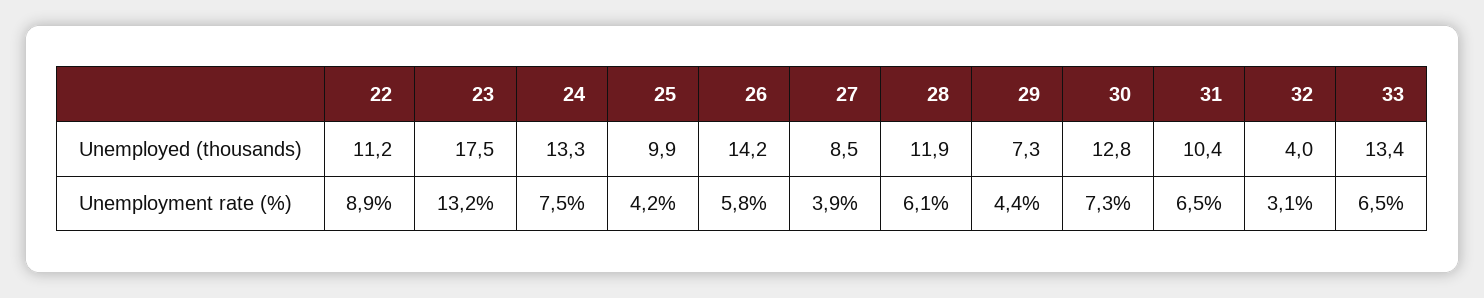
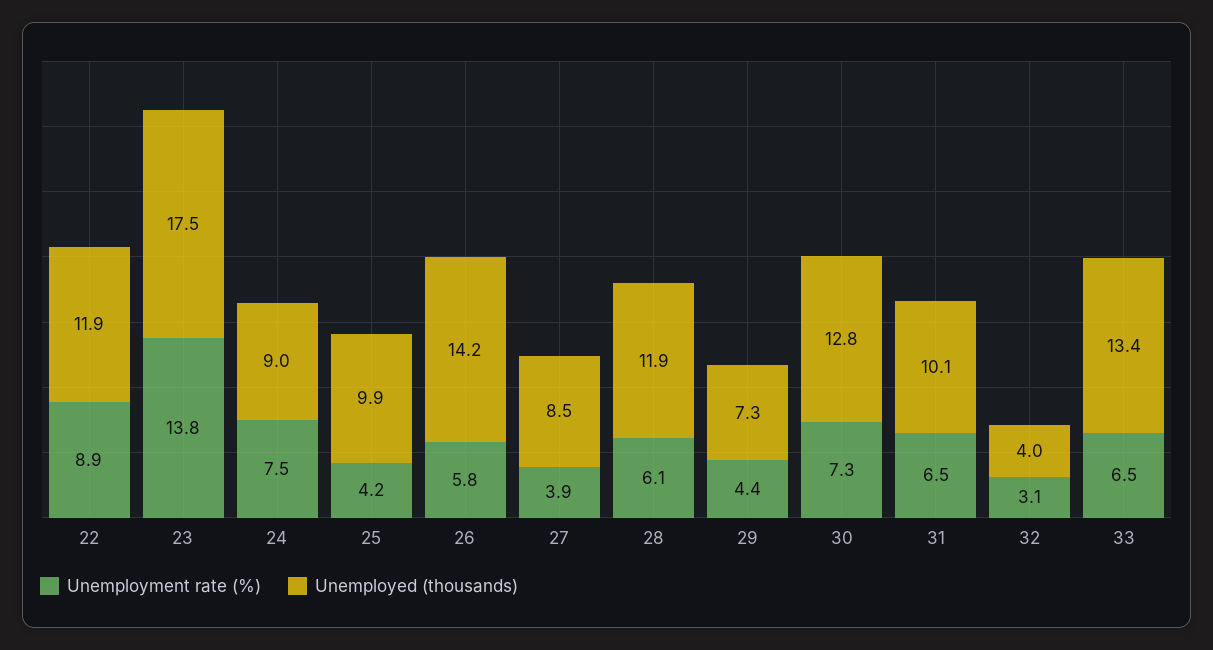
Unemployed (thousands), 22: 11.2 -> 11.9
Unemployed (thousands), 24: 13.3 -> 9
Unemployed (thousands), 31: 10.4 -> 10.1
Unemployment rate (%), 23: 13.2 -> 13.8

